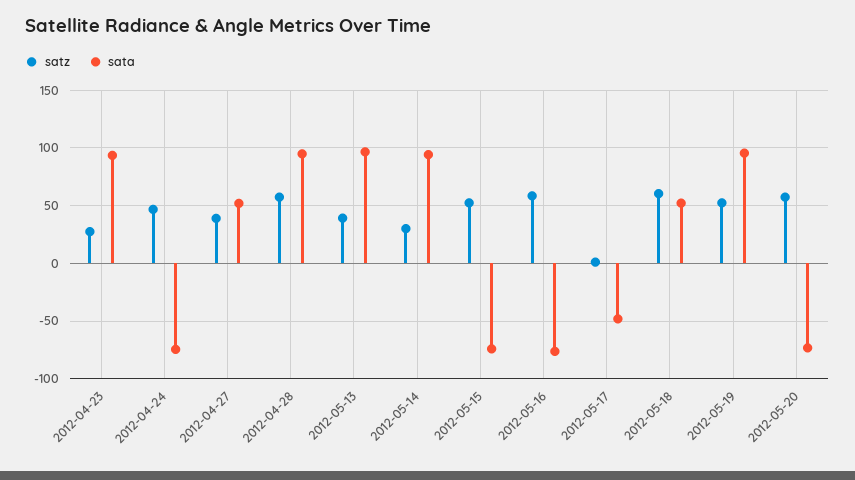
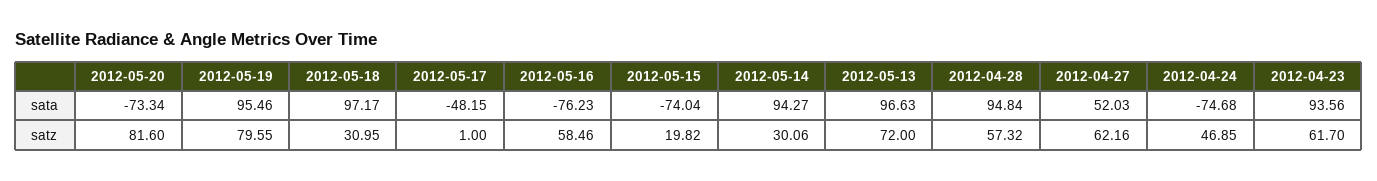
satz, 2012-04-23: 30 -> 61.7
satz, 2012-04-27: 40 -> 62.16
satz, 2012-05-13: 40 -> 72
satz, 2012-05-15: 50 -> 19.82
satz, 2012-05-18: 60 -> 30.95
sata, 2012-05-18: 50 -> 97.17
satz, 2012-05-19: 50 -> 79.55
satz, 2012-05-20: 60 -> 81.6

